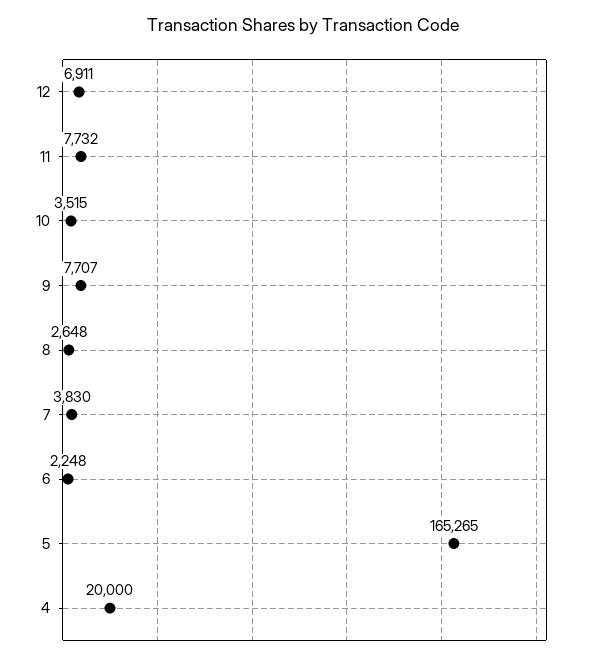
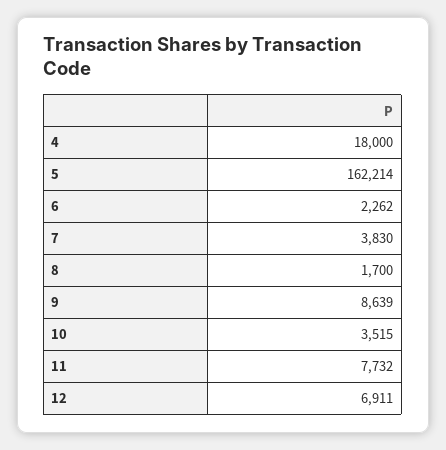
9: 7707 -> 8639
8: 2648 -> 1700
6: 2248 -> 2262
5: 165265 -> 162214
4: 20000 -> 18000

